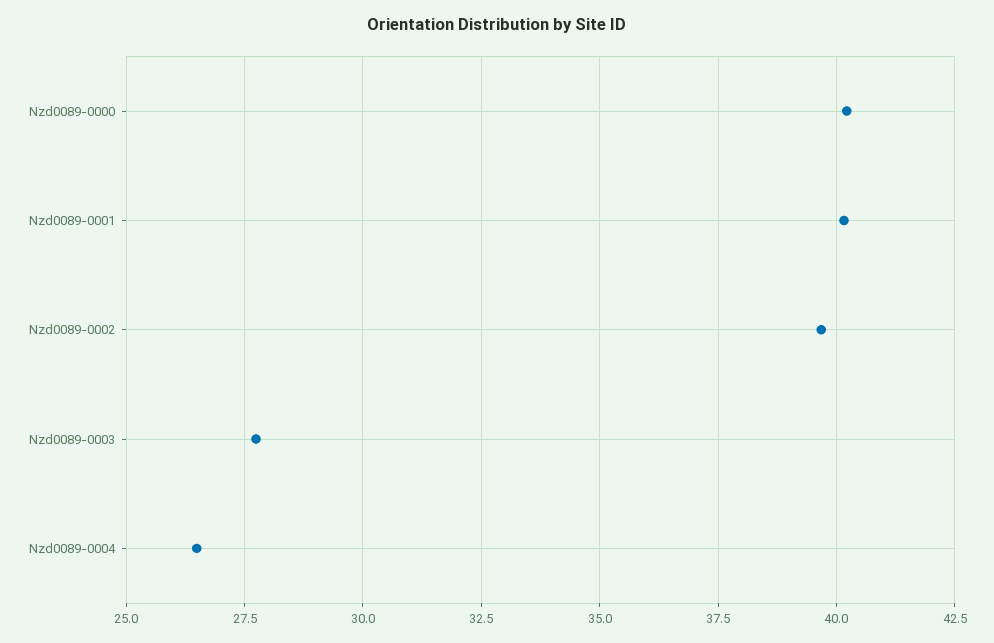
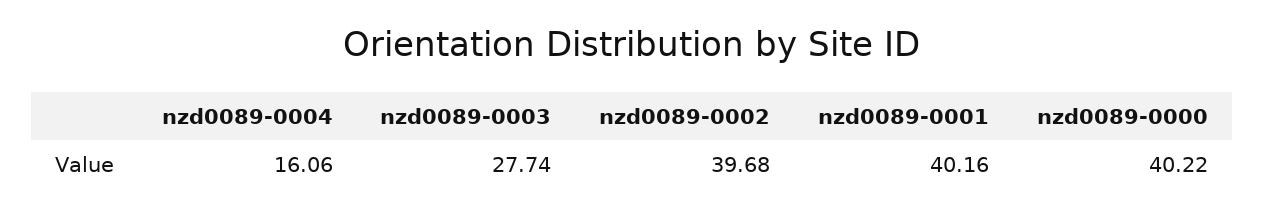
Nzd0089-0004: 26.5 -> 16.06

